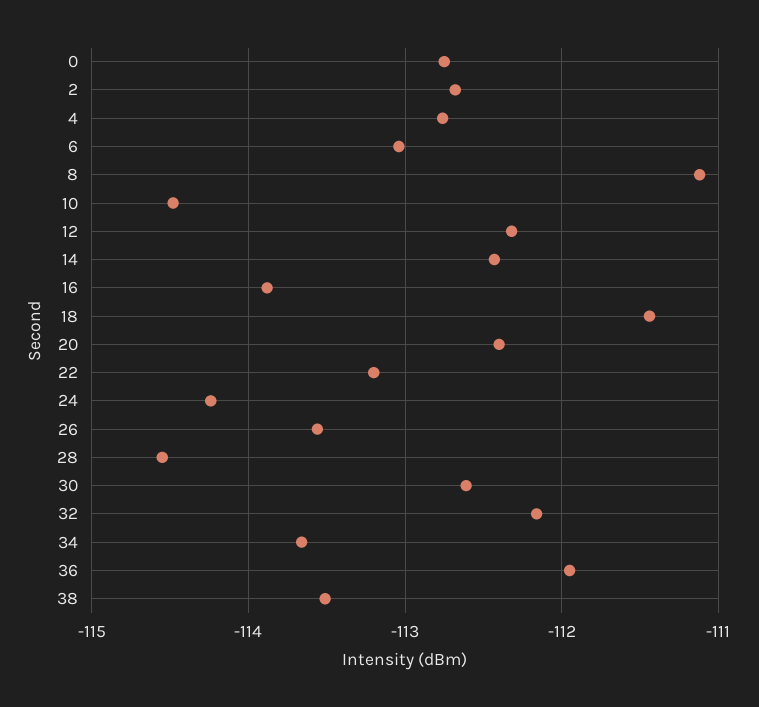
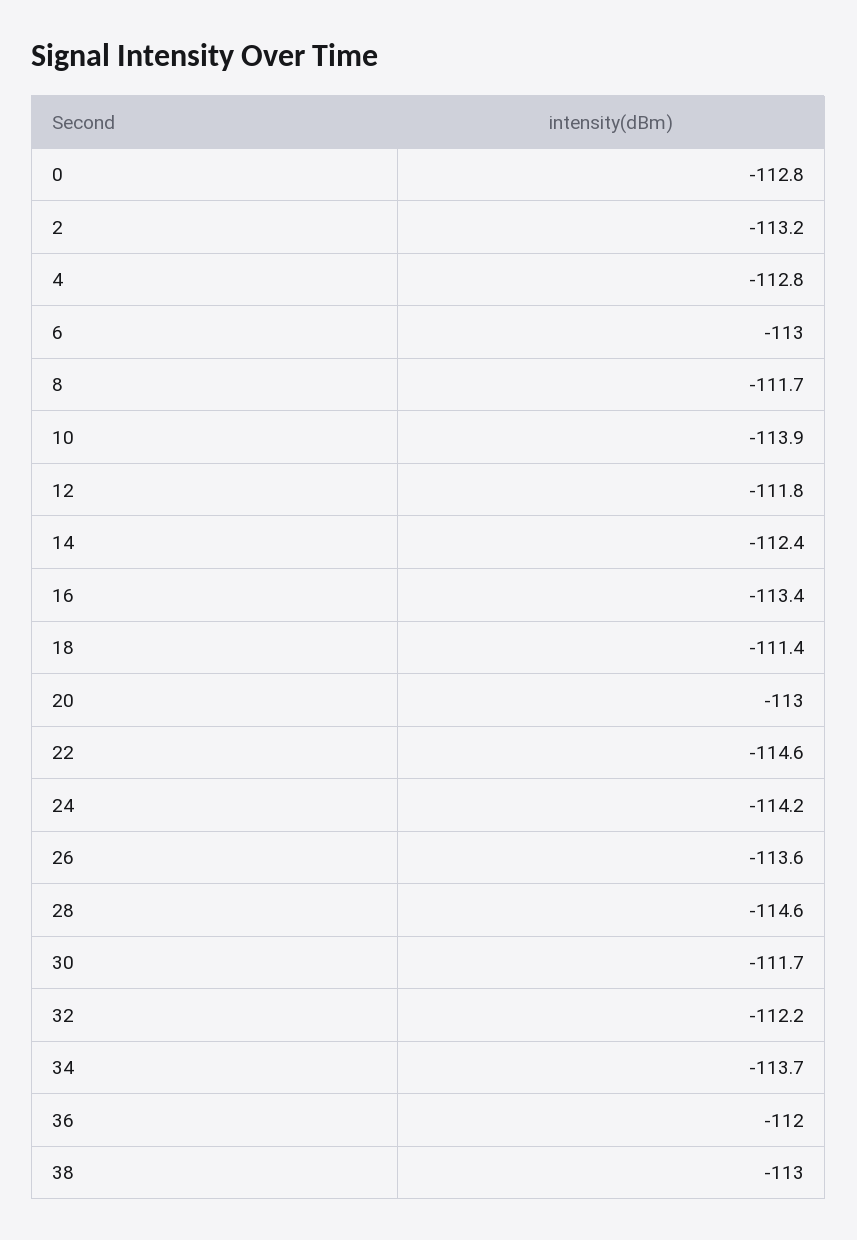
2: -112.7 -> -113.2
8: -111.1 -> -111.7
10: -114.5 -> -113.9
12: -112.3 -> -111.8
16: -113.9 -> -113.4
20: -112.4 -> -113
22: -113.2 -> -114.6
30: -112.6 -> -111.7
38: -113.5 -> -113

